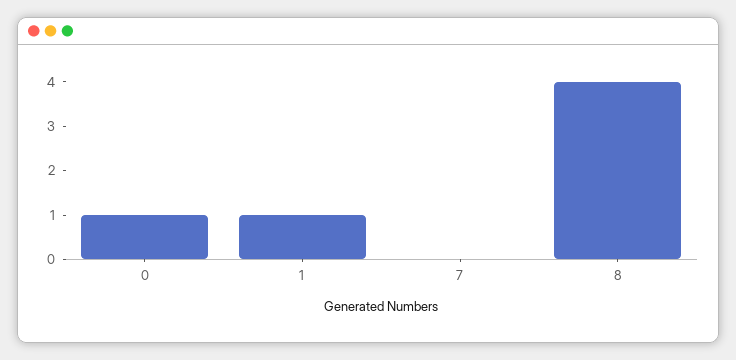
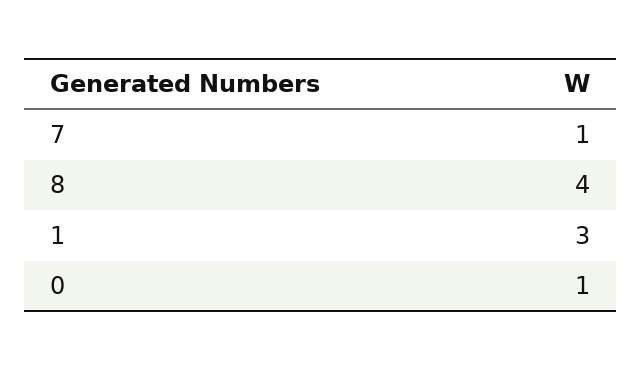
1: 1 -> 3
7: 0 -> 1

